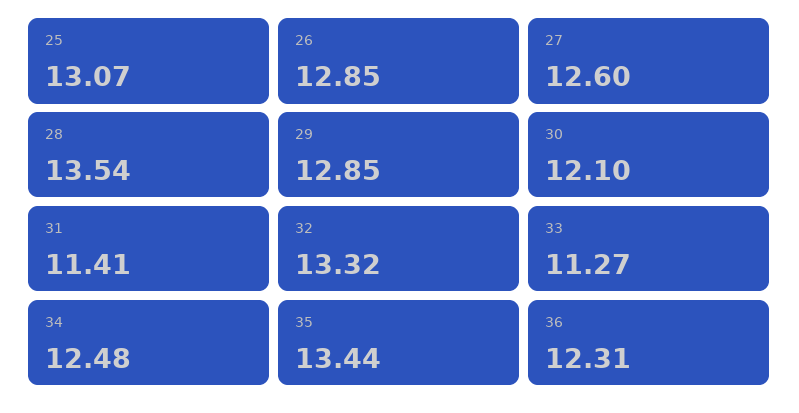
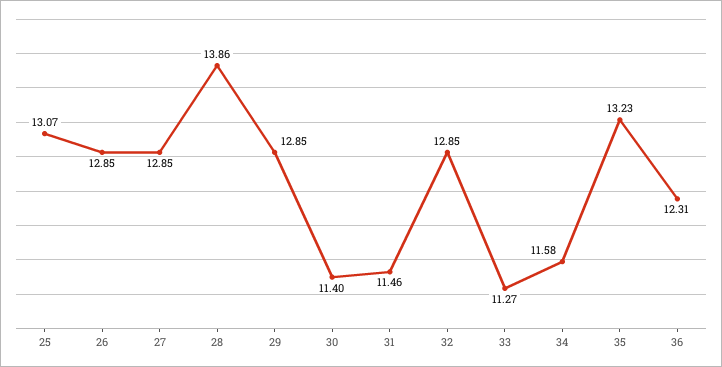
27: 12.6 -> 12.85
28: 13.54 -> 13.86
30: 12.1 -> 11.4
31: 11.41 -> 11.46
32: 13.32 -> 12.85
34: 12.48 -> 11.58
35: 13.44 -> 13.23

